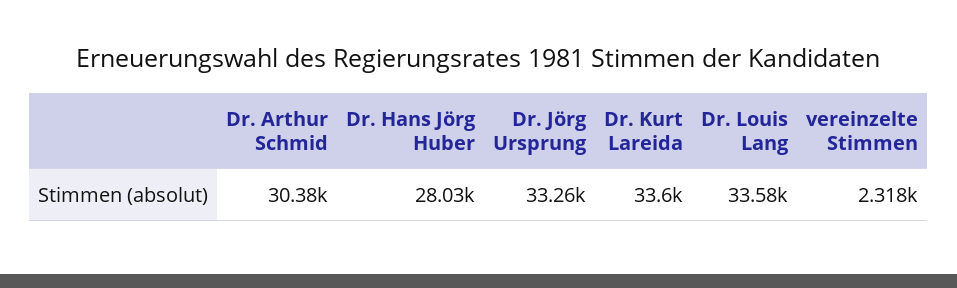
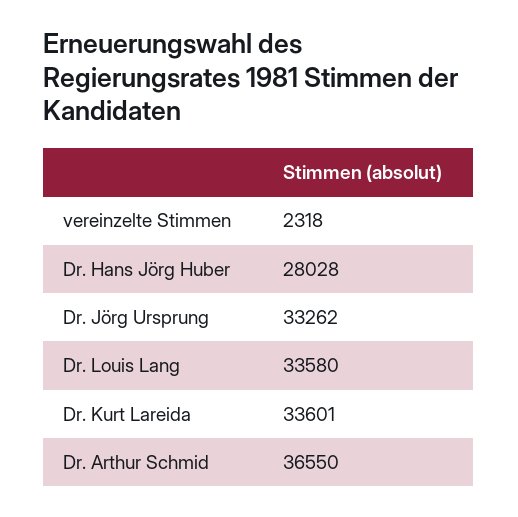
Dr. Arthur Schmid: 30380 -> 36550

